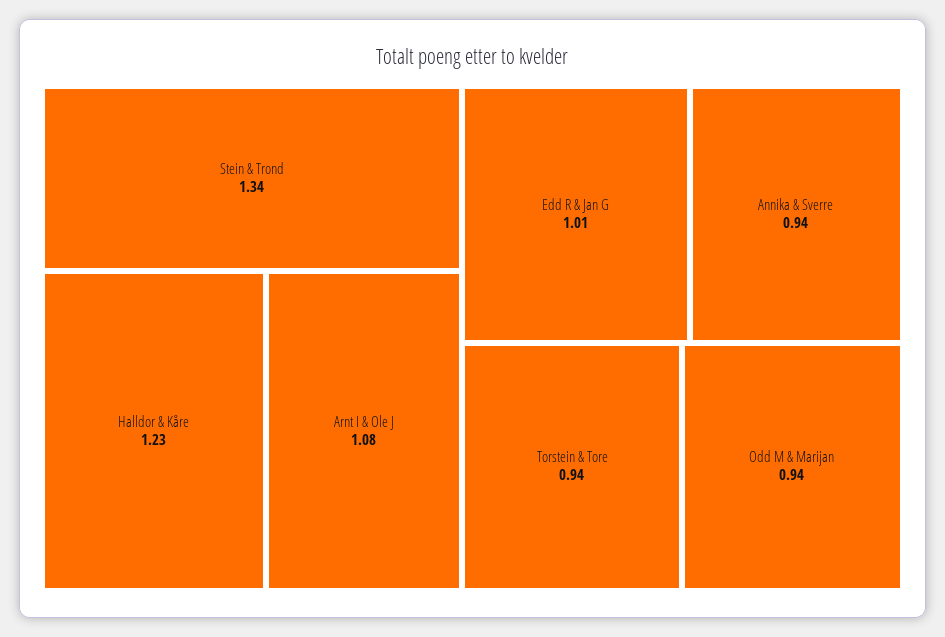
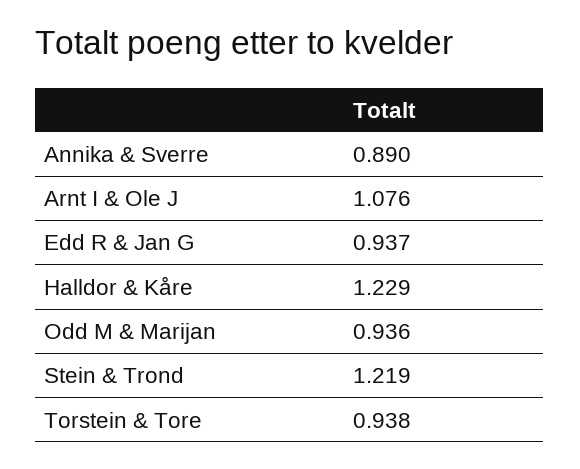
Stein & Trond: 1.34 -> 1.219
Edd R & Jan G: 1.01 -> 0.937
Annika & Sverre: 0.94 -> 0.89

